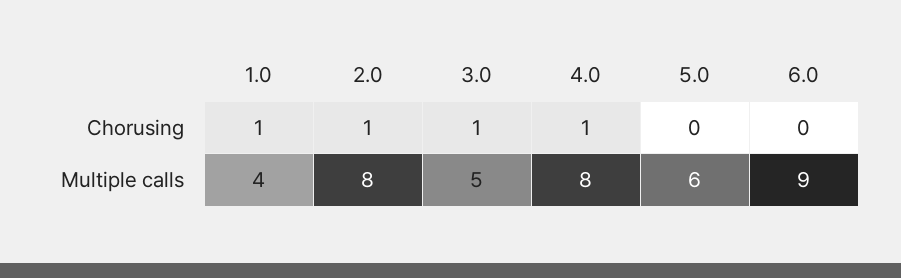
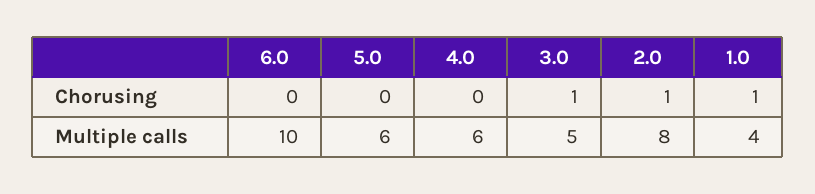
4.0, Chorusing: 1 -> 0
4.0, Multiple calls: 8 -> 6
6.0, Multiple calls: 9 -> 10

